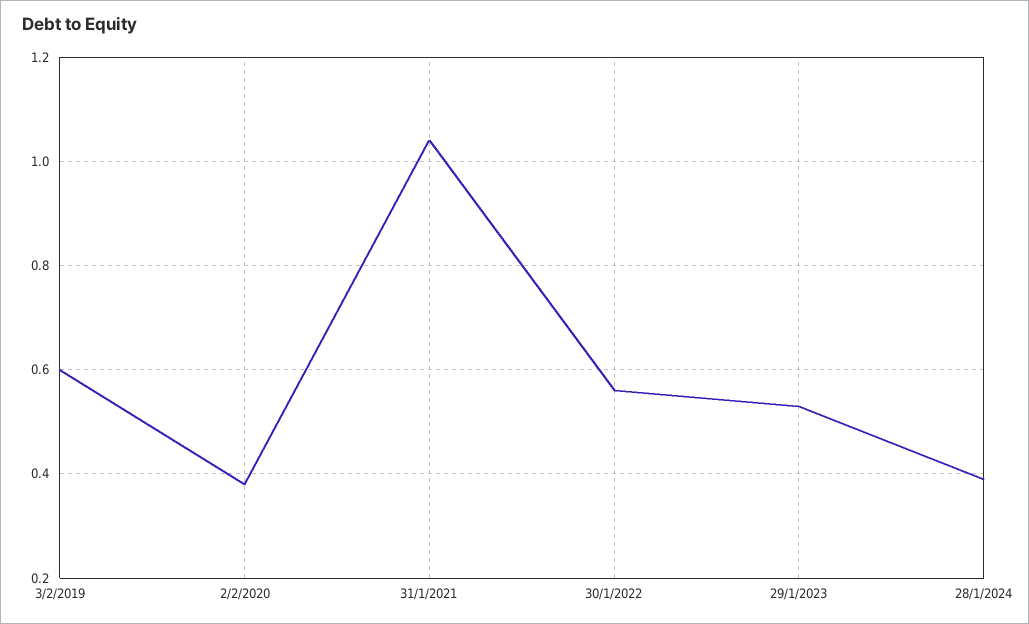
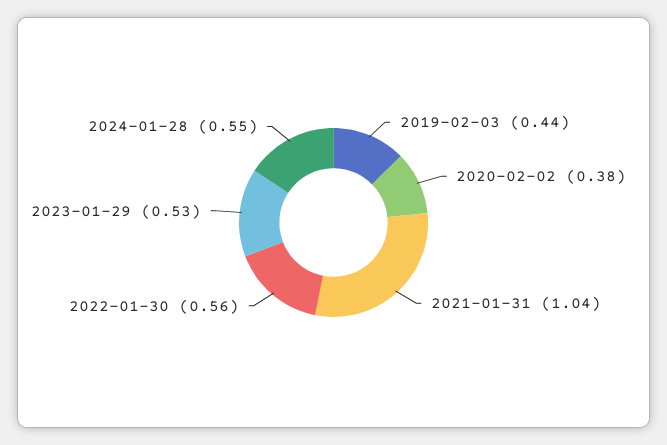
3/2/2019: 0.6 -> 0.44
28/1/2024: 0.4 -> 0.55

